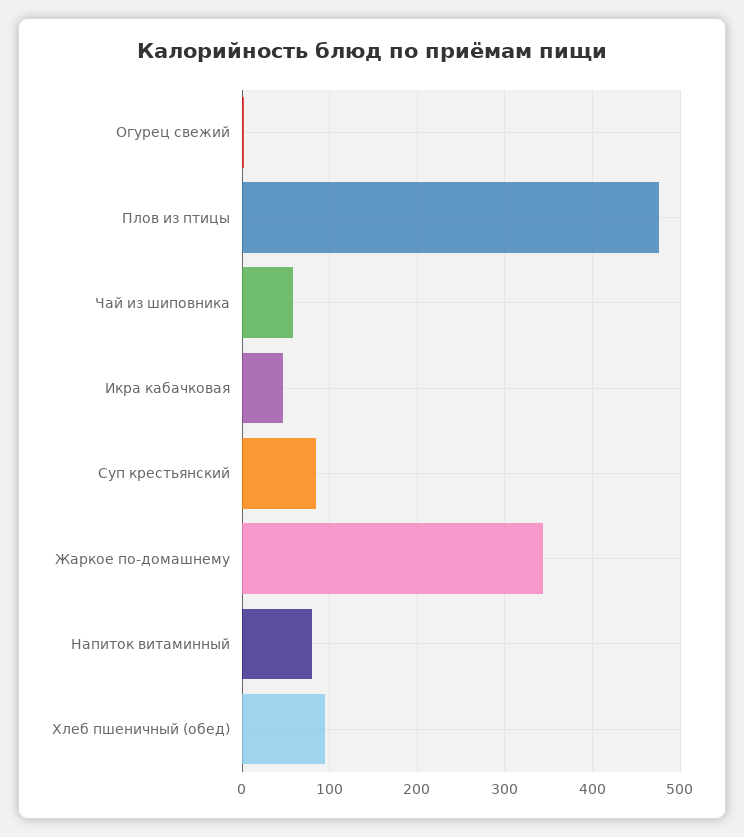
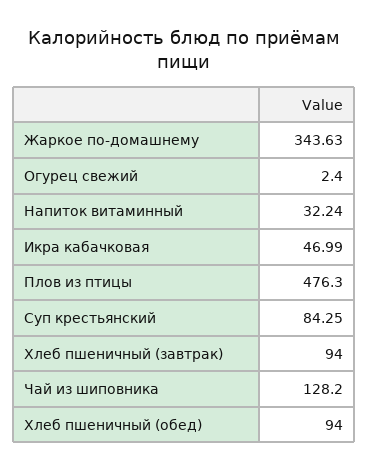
Чай из шиповника: 60 -> 128.2
Напиток витаминный: 80 -> 32.24
Хлеб пшеничный (завтрак): none -> 94

